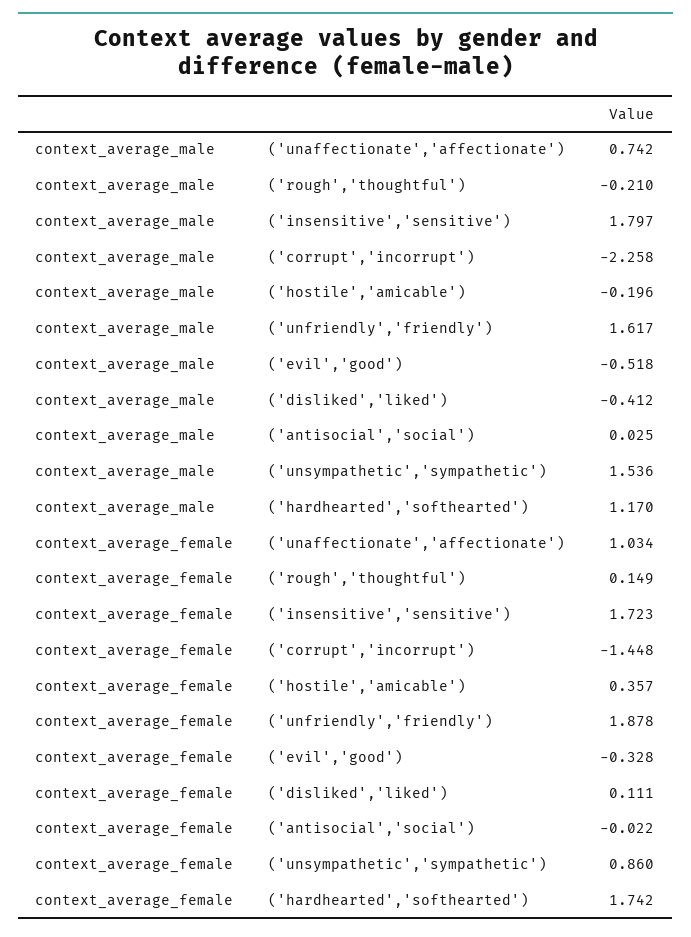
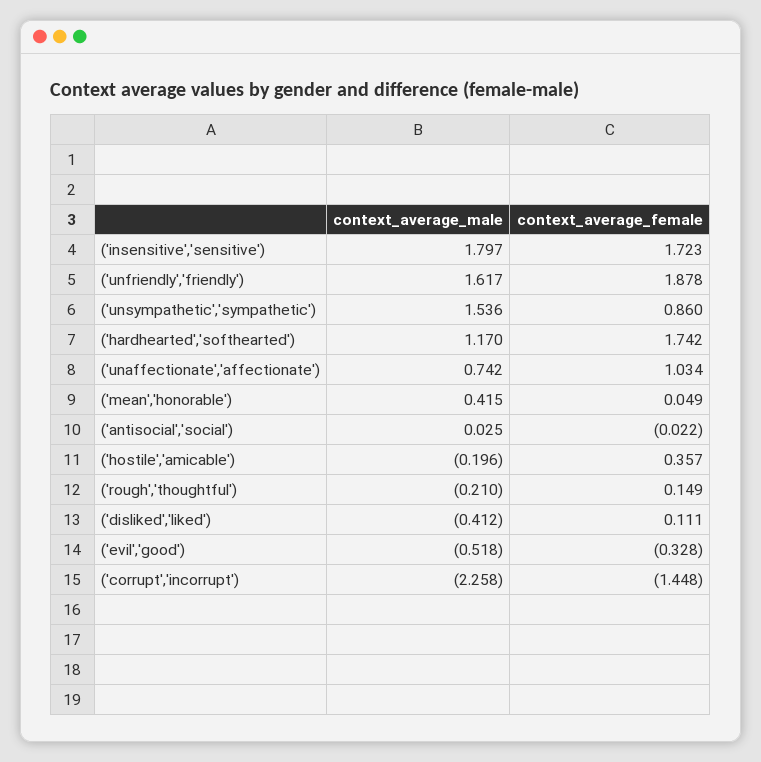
context_average_male, ('mean','honorable'): none -> 0.415
context_average_female, ('mean','honorable'): none -> 0.049

